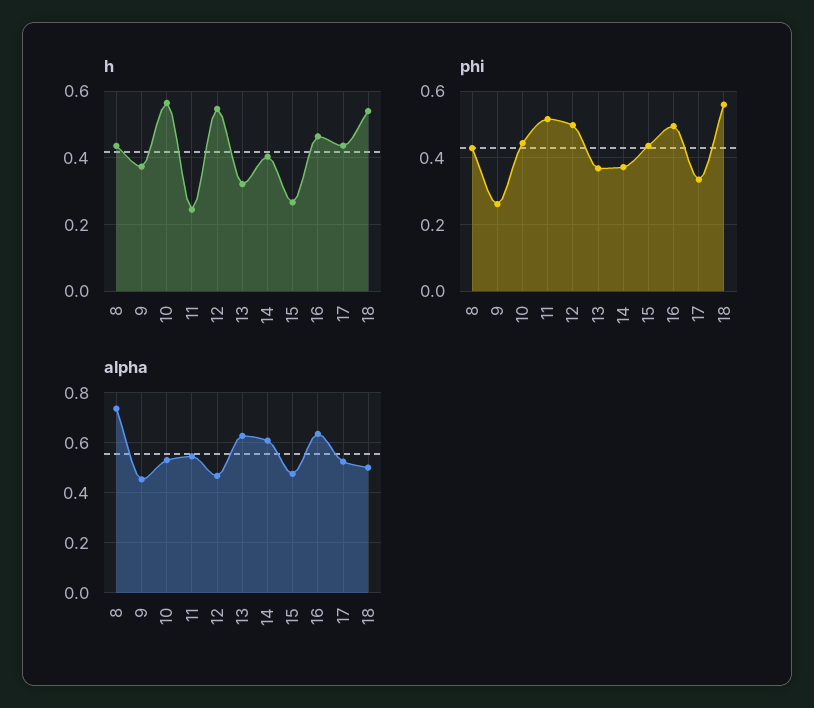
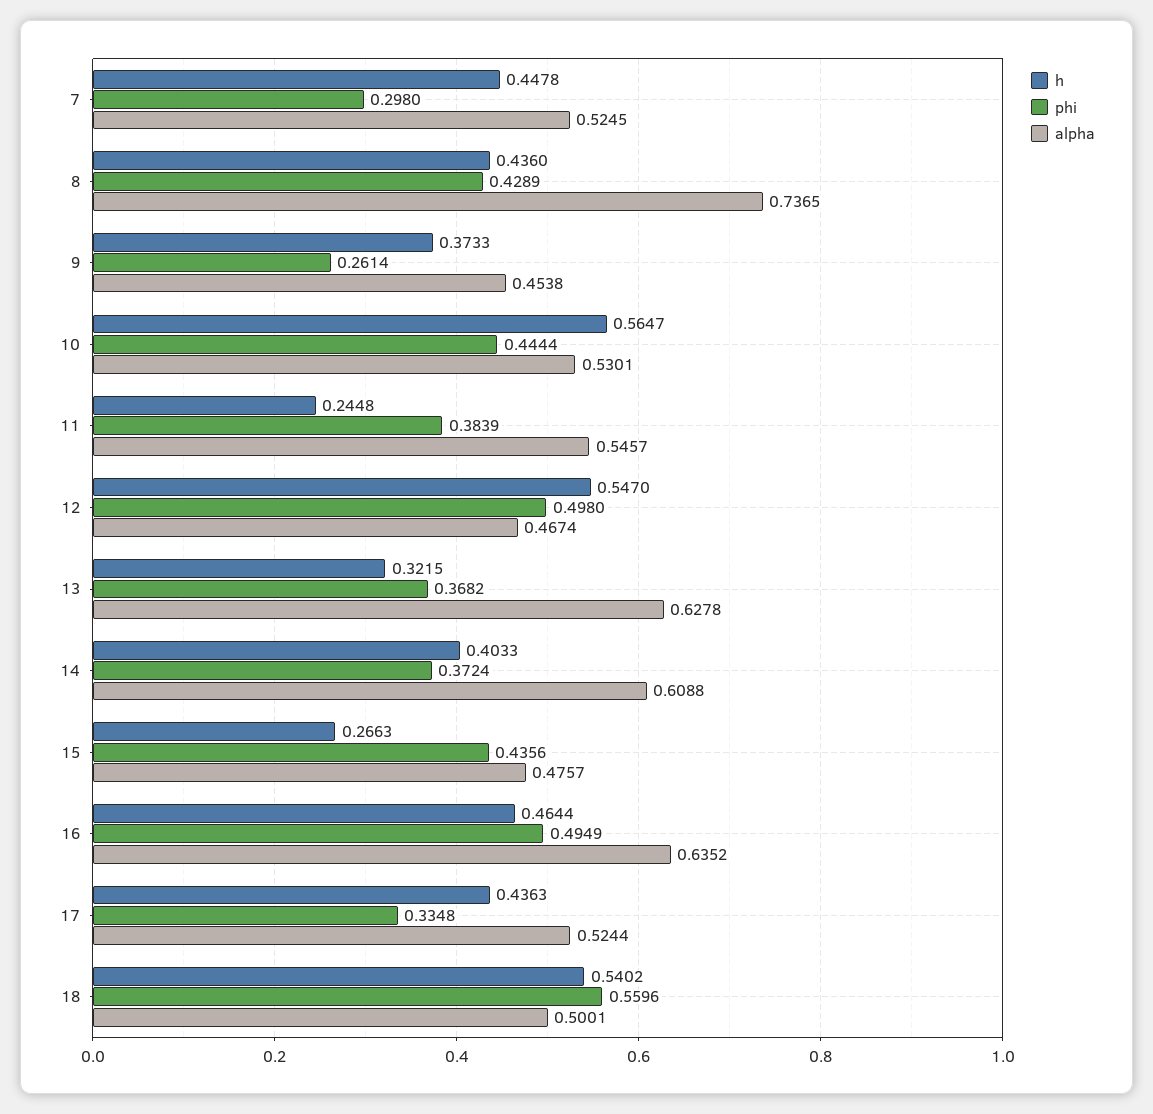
phi, 11: 0.52 -> 0.3839
h, 7: none -> 0.4478
phi, 7: none -> 0.298
alpha, 7: none -> 0.5245

